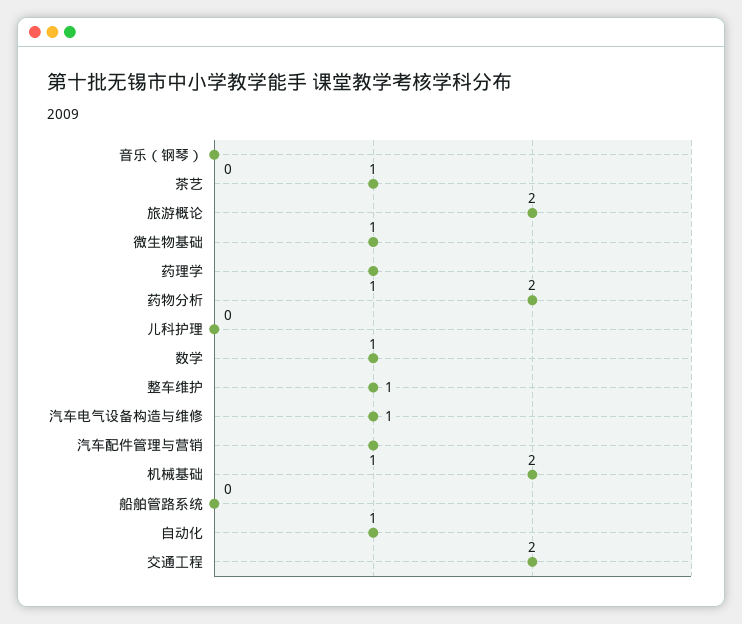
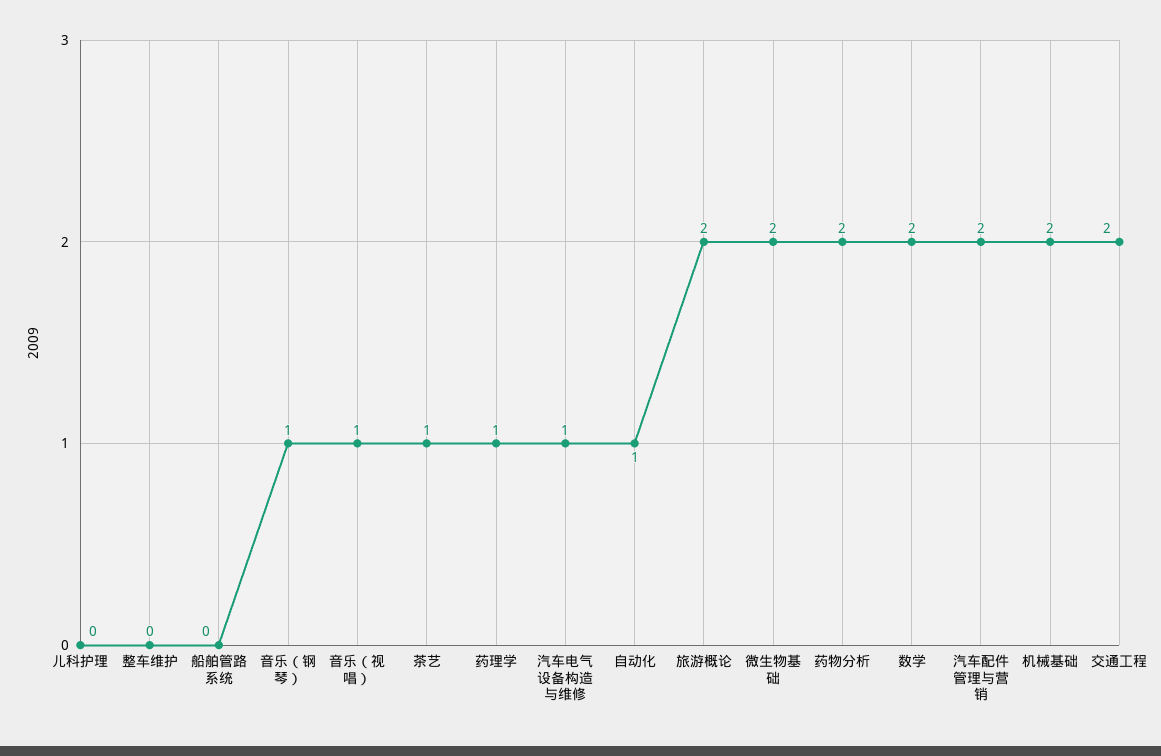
音乐（钢琴）: 0 -> 1
微生物基础: 1 -> 2
数学: 1 -> 2
整车维护: 1 -> 0
汽车配件管理与营销: 1 -> 2
音乐（视唱）: none -> 1

